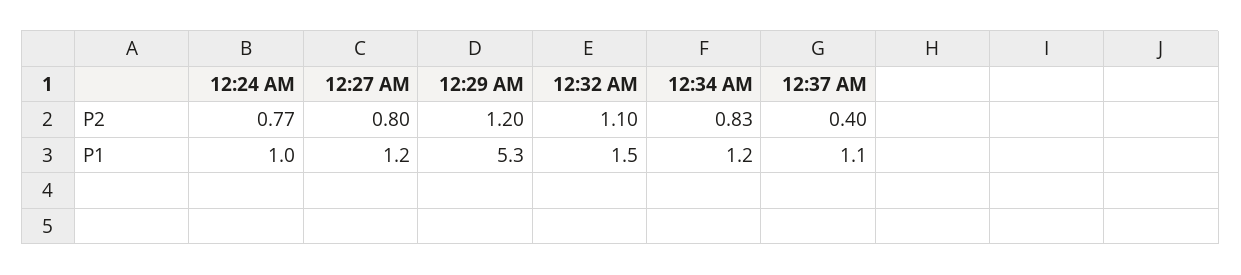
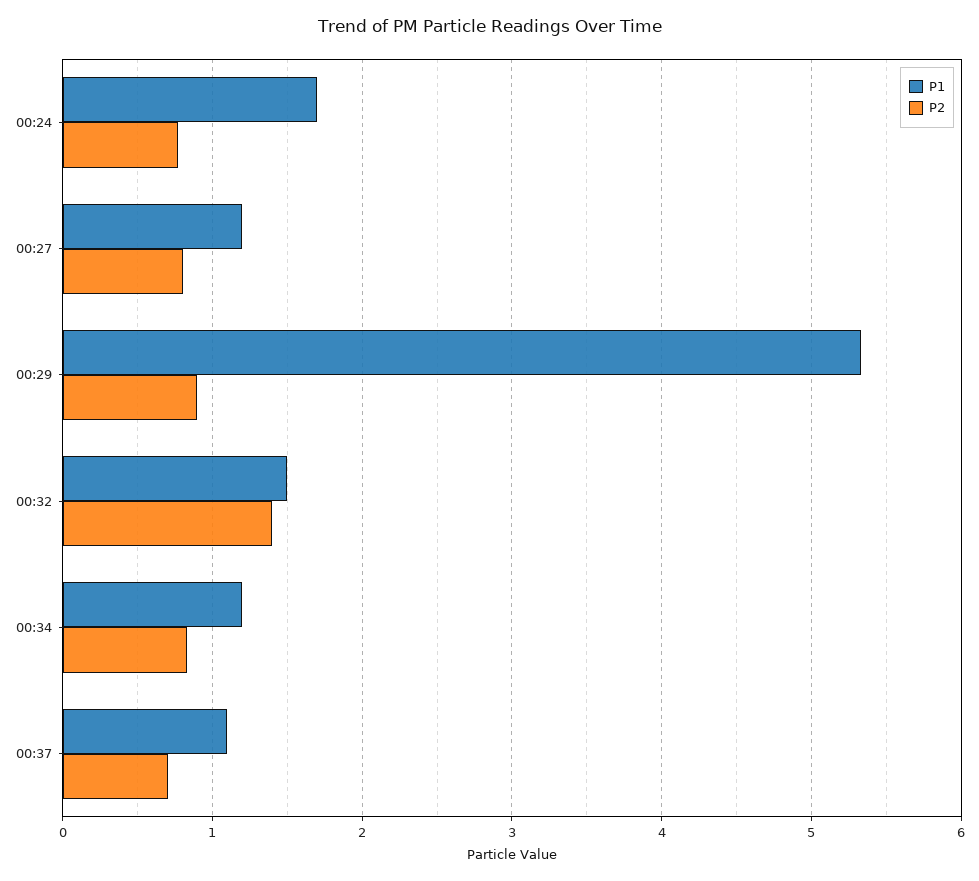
P2, 12:29 AM: 1.2 -> 0.9
P2, 12:32 AM: 1.1 -> 1.4
P2, 12:37 AM: 0.4 -> 0.7
P1, 12:24 AM: 1 -> 1.7

